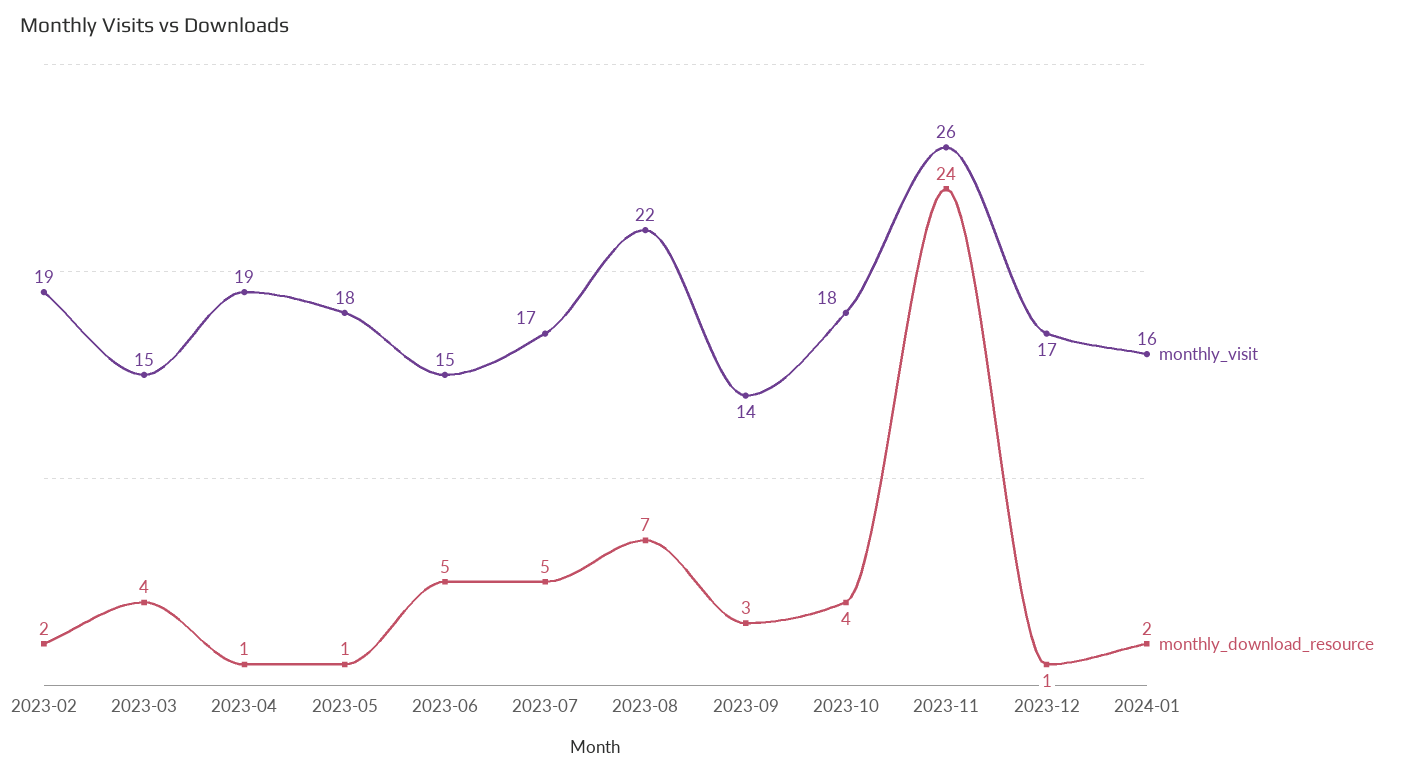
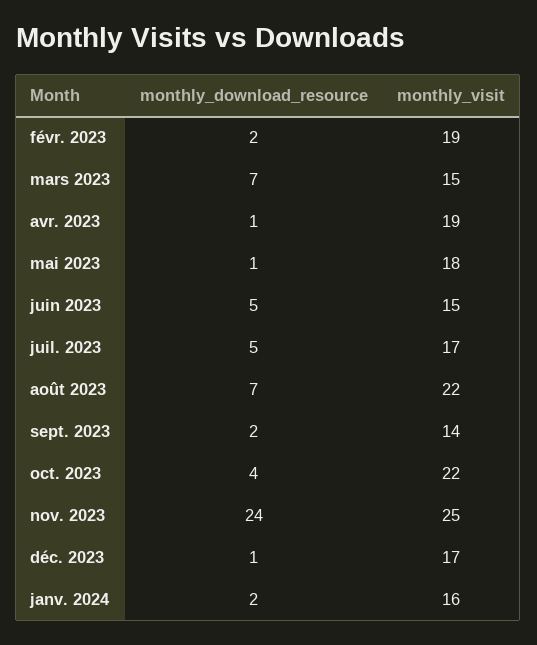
monthly_download_resource, 2023-03: 4 -> 7
monthly_download_resource, 2023-09: 3 -> 2
monthly_visit, 2023-10: 18 -> 22
monthly_visit, 2023-11: 26 -> 25

